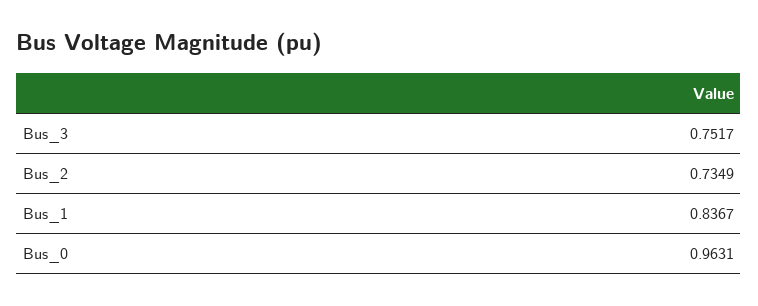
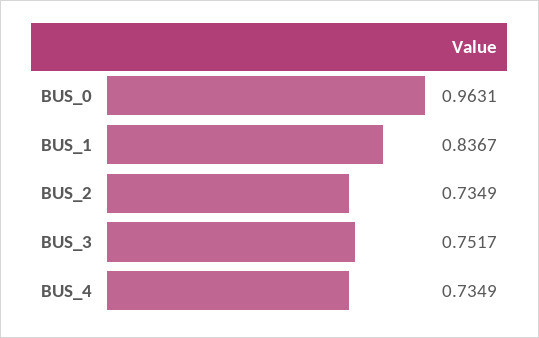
BUS_4: none -> 0.7349

